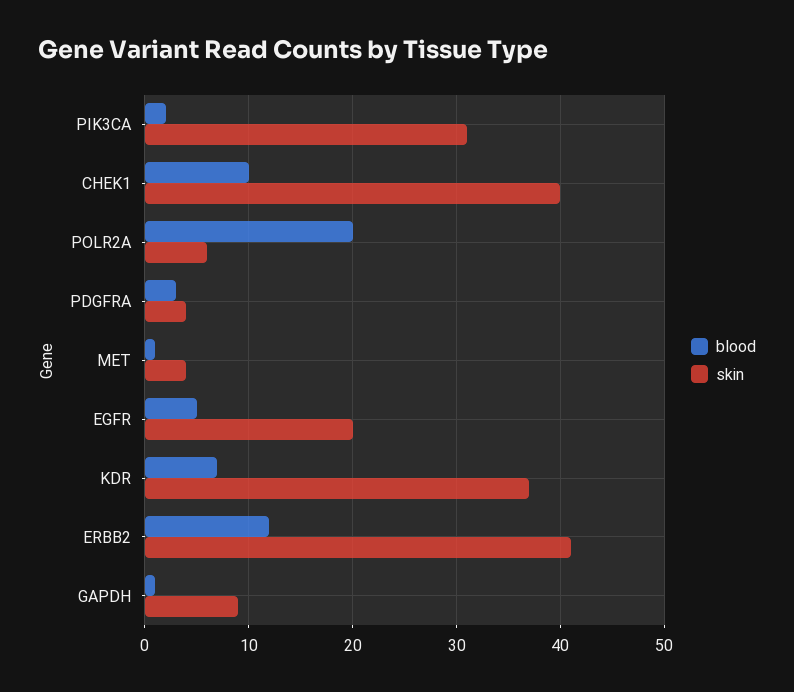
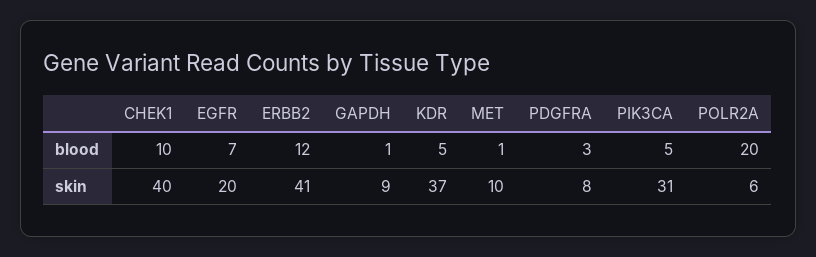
blood, PIK3CA: 2 -> 5
skin, PDGFRA: 4 -> 8
skin, MET: 4 -> 10
blood, EGFR: 5 -> 7
blood, KDR: 7 -> 5

